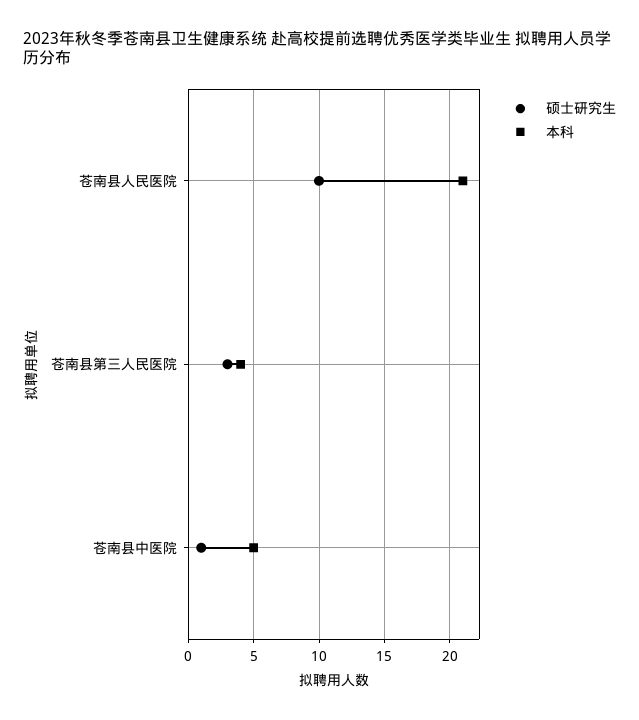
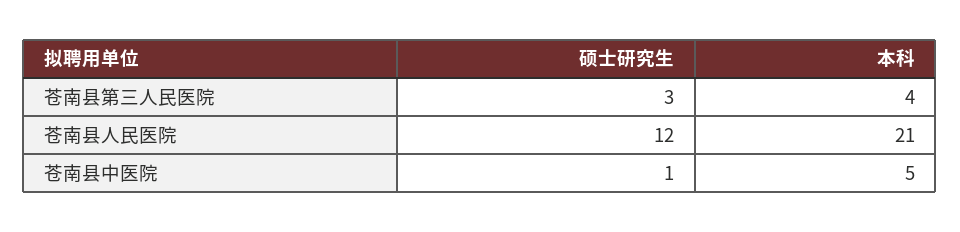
硕士研究生, 苍南县人民医院: 10 -> 12

